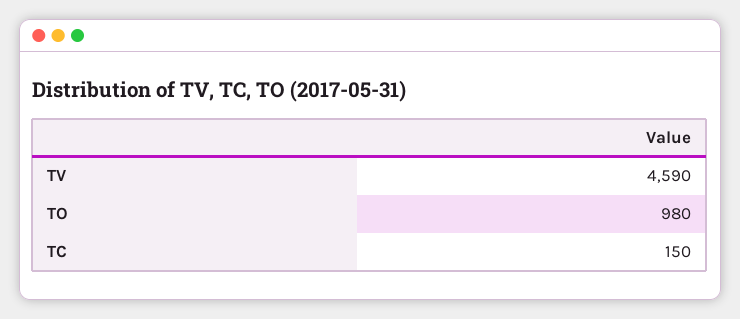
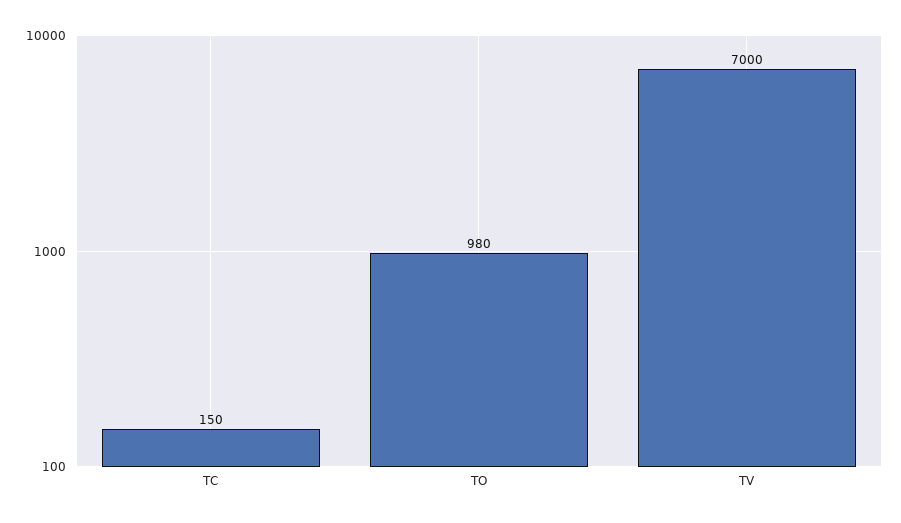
TV: 4590 -> 7000

